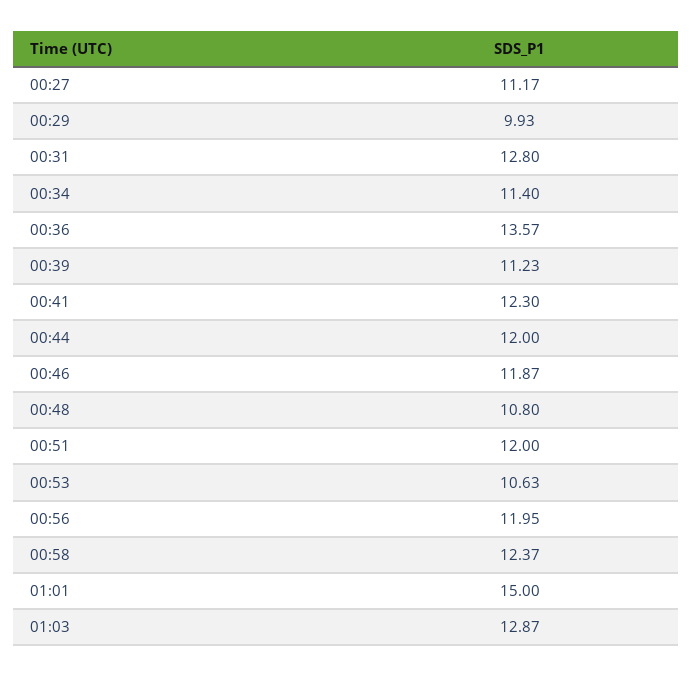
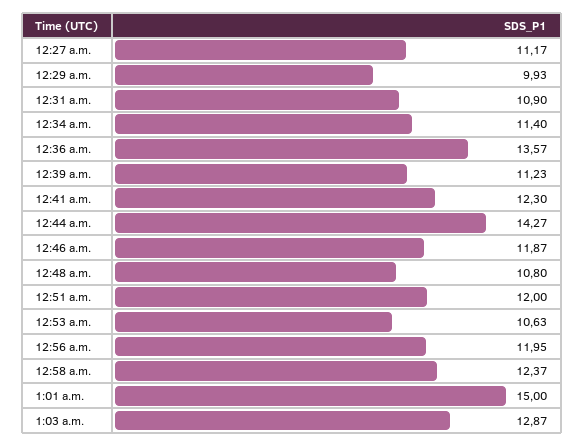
00:31: 12.8 -> 10.9
00:44: 12 -> 14.27

